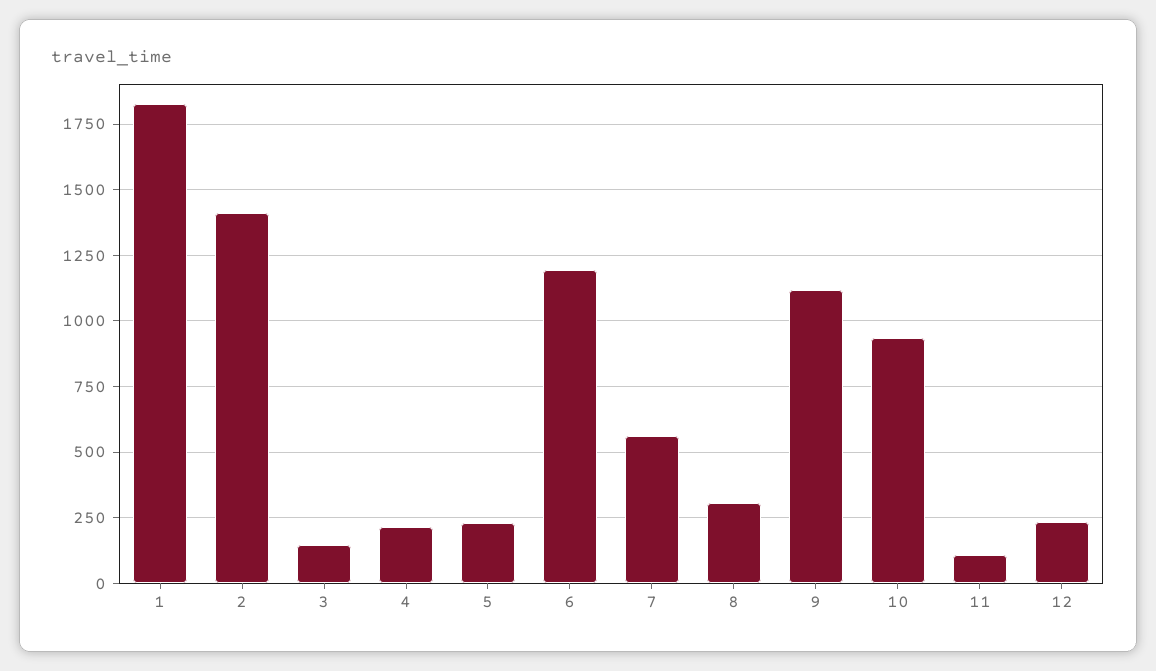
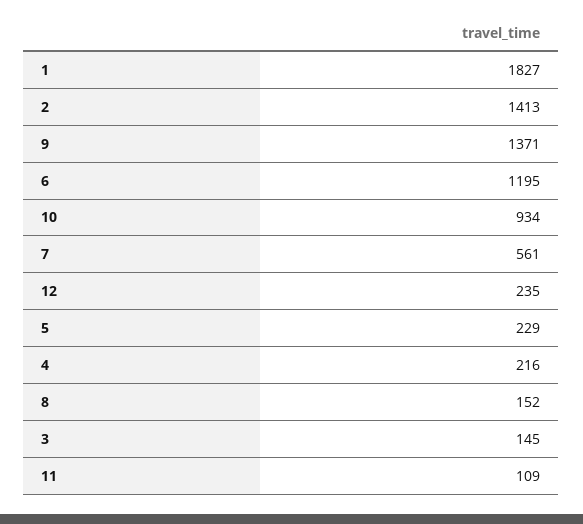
8: 300 -> 152
9: 1125 -> 1371

